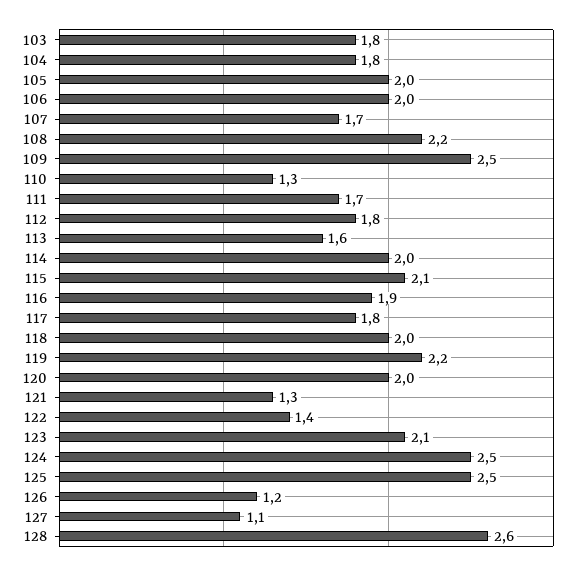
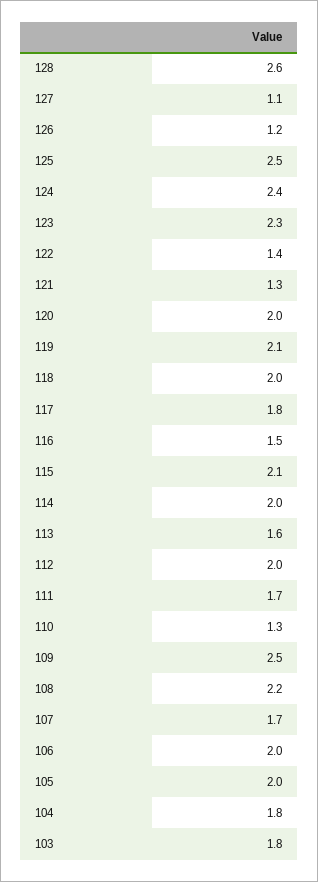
112: 1.8 -> 2
116: 1.9 -> 1.5
119: 2.2 -> 2.1
123: 2.1 -> 2.3
124: 2.5 -> 2.4

